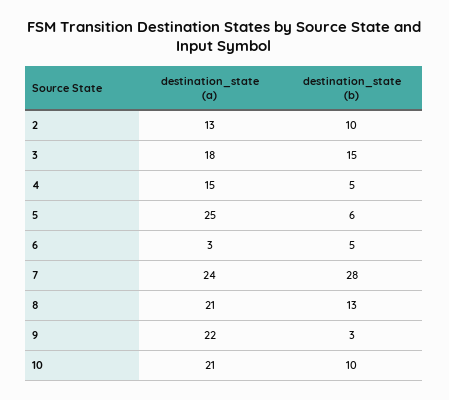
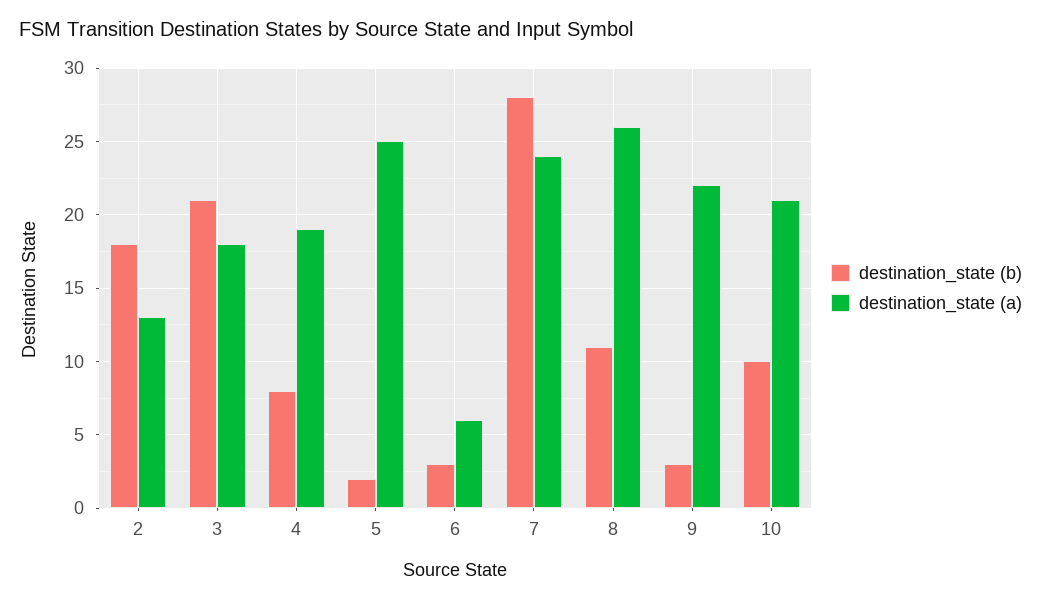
destination_state (b), 2: 10 -> 18
destination_state (b), 3: 15 -> 21
destination_state (a), 4: 15 -> 19
destination_state (b), 4: 5 -> 8
destination_state (b), 5: 6 -> 2
destination_state (a), 6: 3 -> 6
destination_state (b), 6: 5 -> 3
destination_state (a), 8: 21 -> 26
destination_state (b), 8: 13 -> 11

